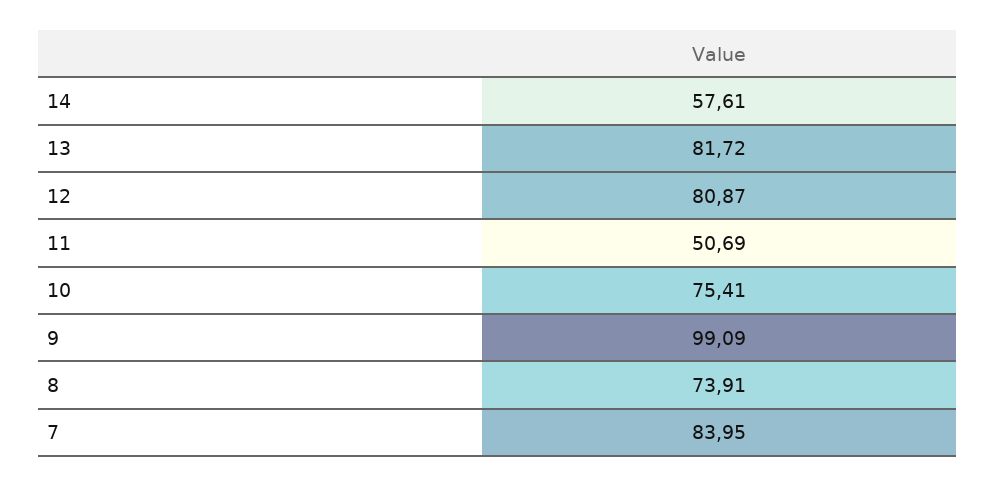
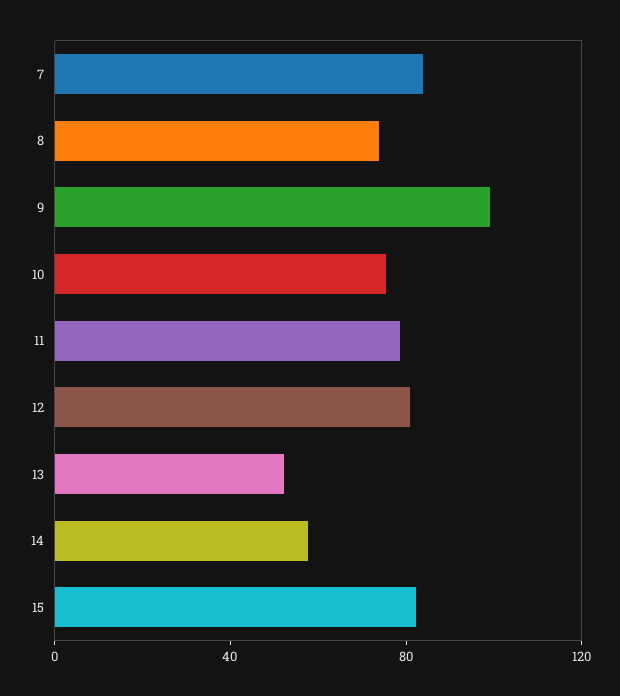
13: 81.72 -> 50
11: 50.69 -> 80
15: none -> 80

